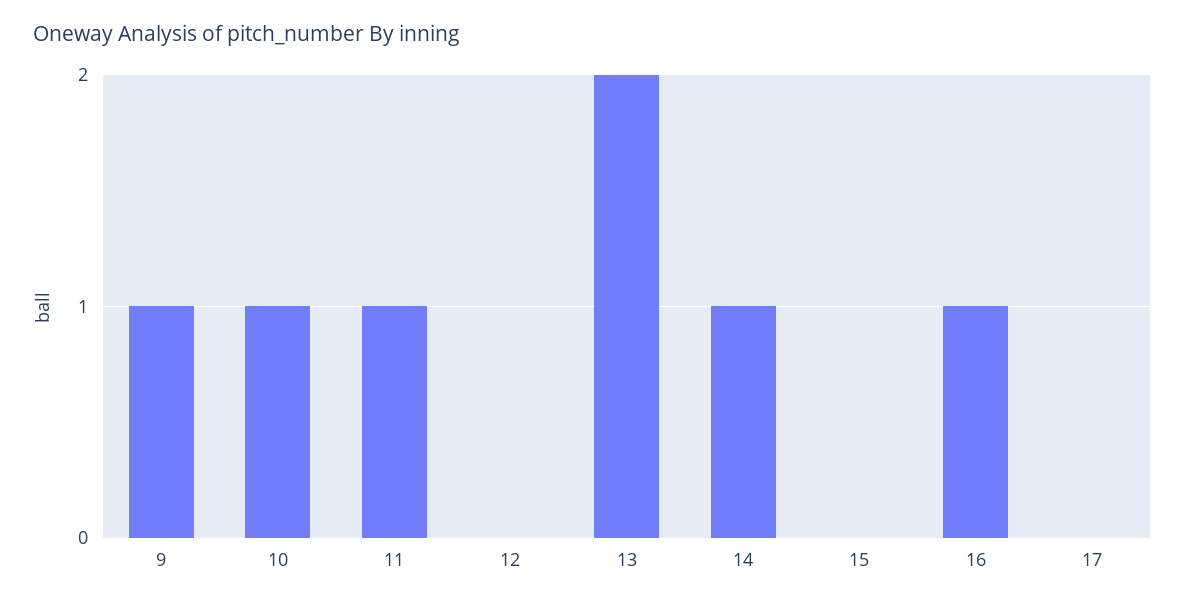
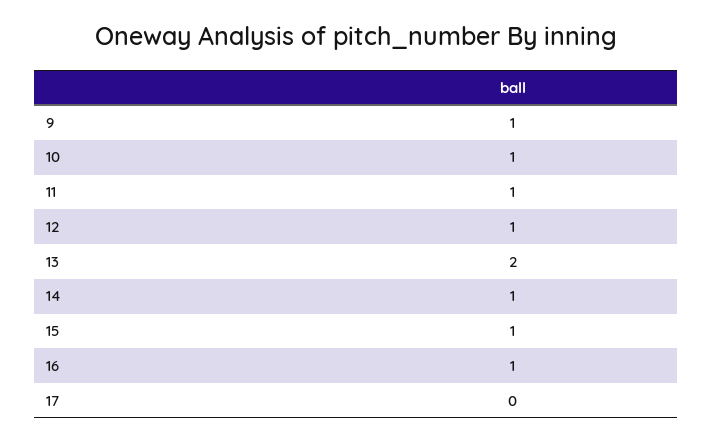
12: 0 -> 1
15: 0 -> 1

